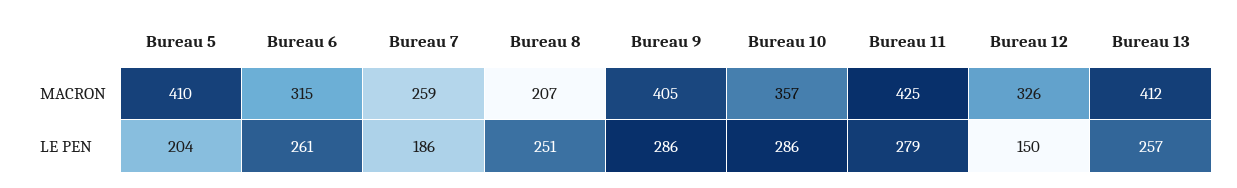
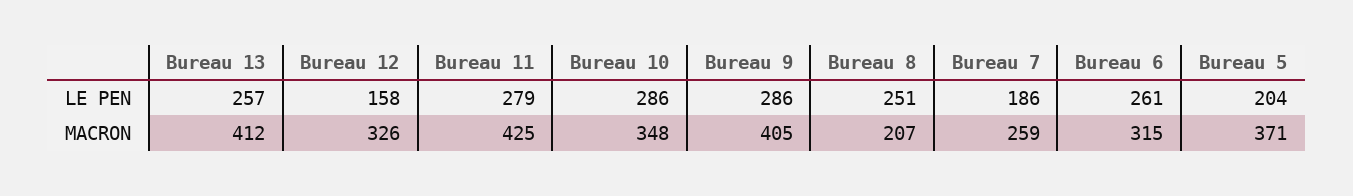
Bureau 5, MACRON: 410 -> 371
Bureau 10, MACRON: 357 -> 348
Bureau 12, LE PEN: 150 -> 158

